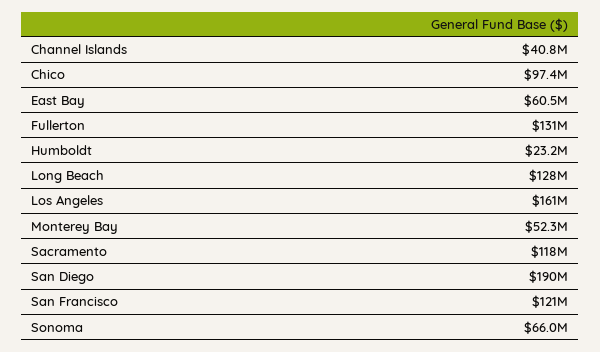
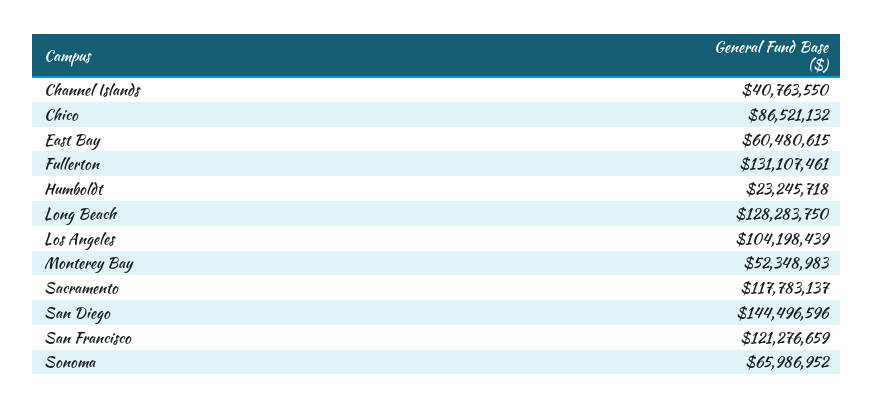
Chico: 97400000 -> 86521132
Los Angeles: 161000000 -> 104198439
San Diego: 190000000 -> 144496596

